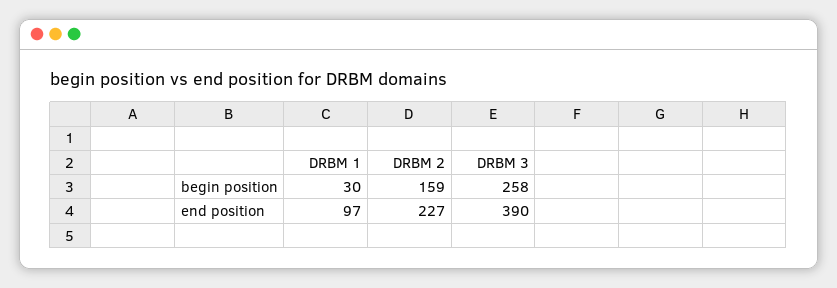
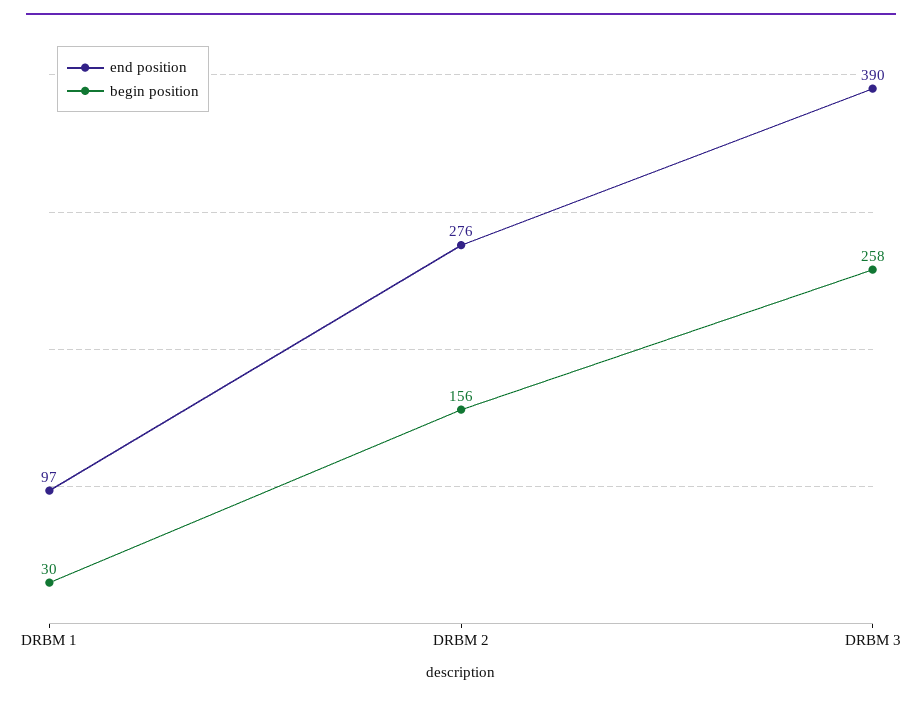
begin position, DRBM 2: 159 -> 156
end position, DRBM 2: 227 -> 276

